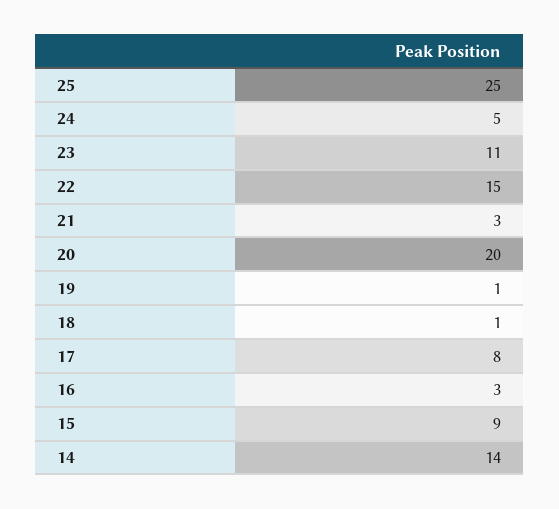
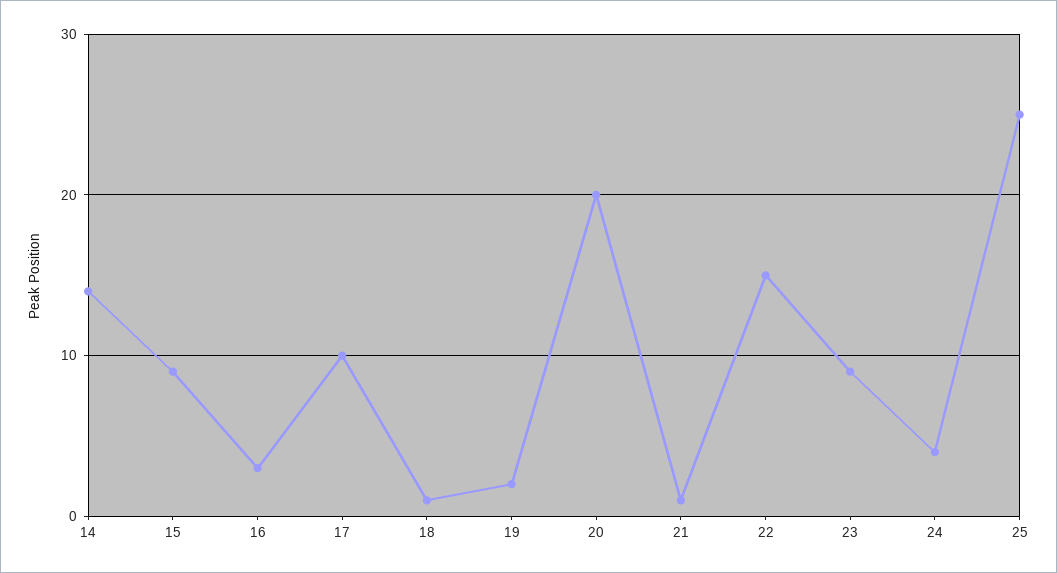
24: 5 -> 4
23: 11 -> 9
21: 3 -> 1
19: 1 -> 2
17: 8 -> 10

